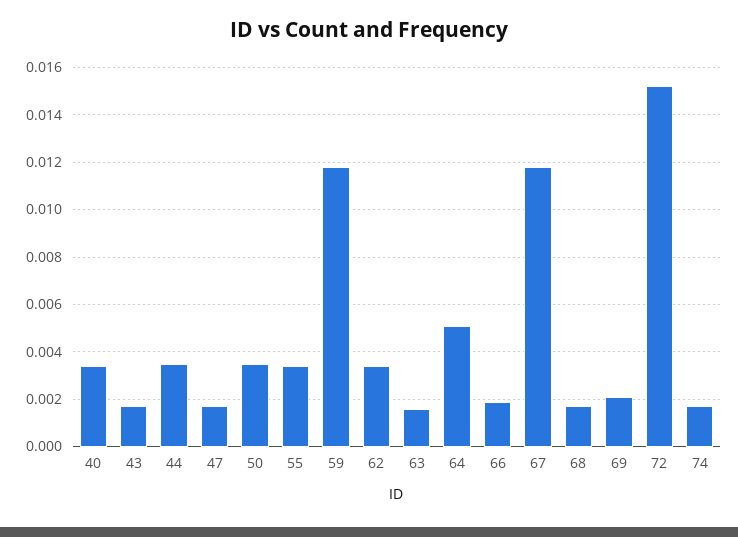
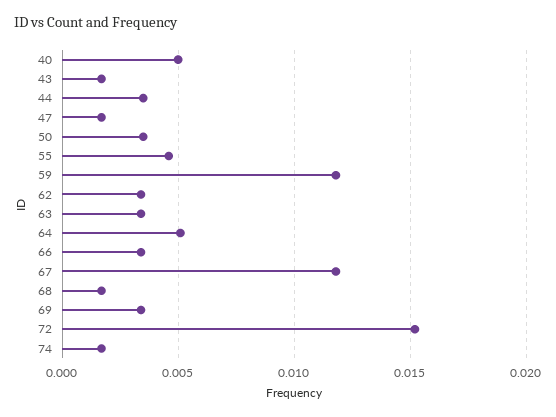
40: 0.0035 -> 0.005
55: 0.0035 -> 0.0045
63: 0.0015 -> 0.0035
66: 0.002 -> 0.0035
69: 0.002 -> 0.0035

